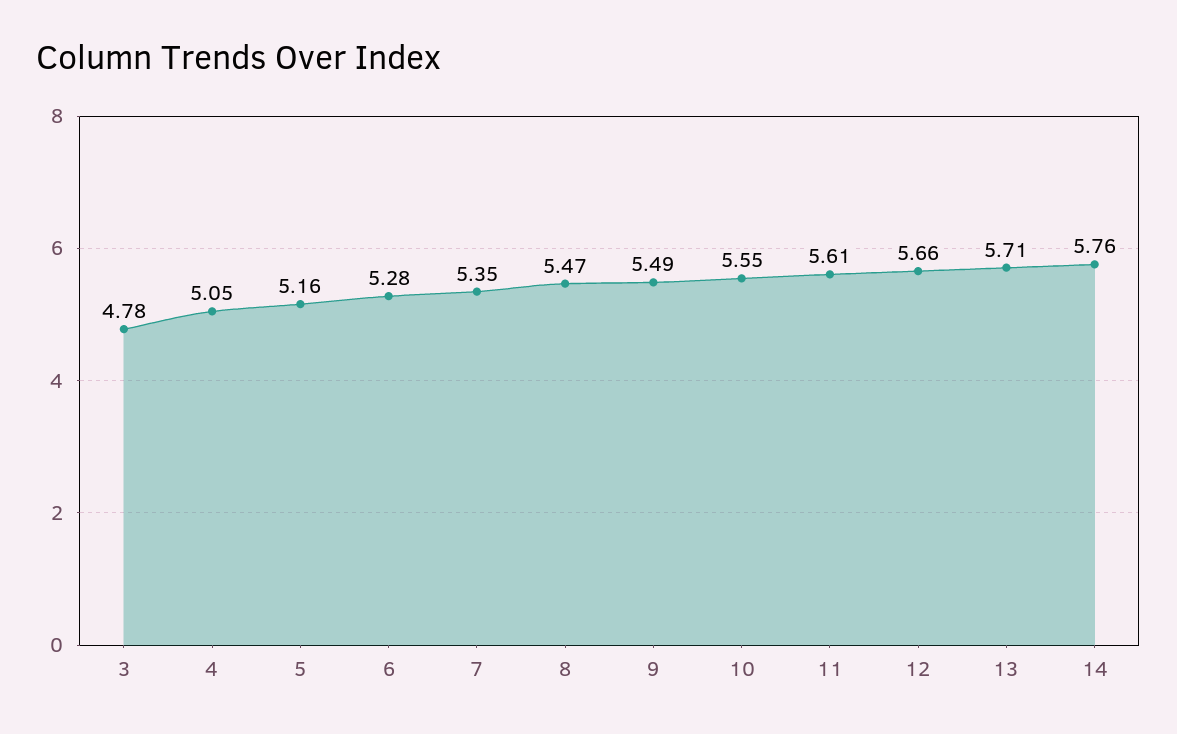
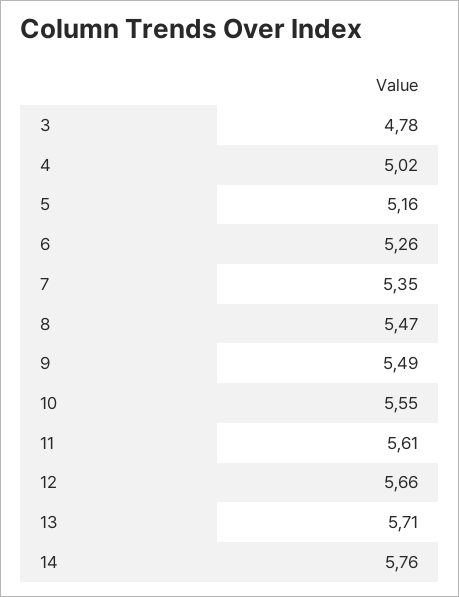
4: 5.05 -> 5.02
6: 5.28 -> 5.26

